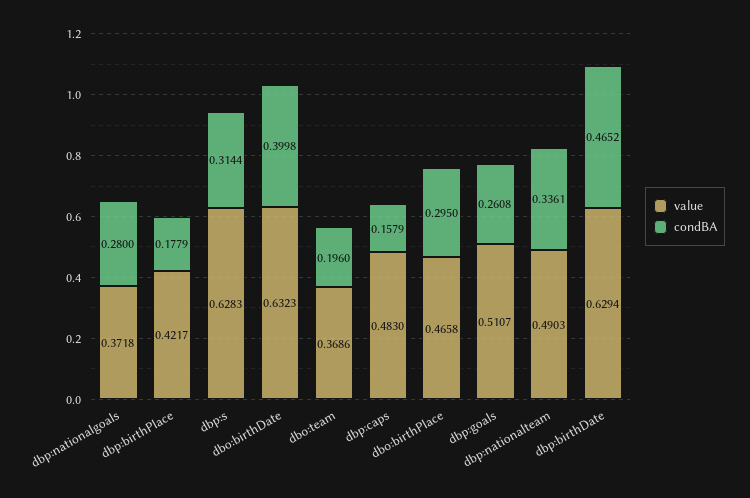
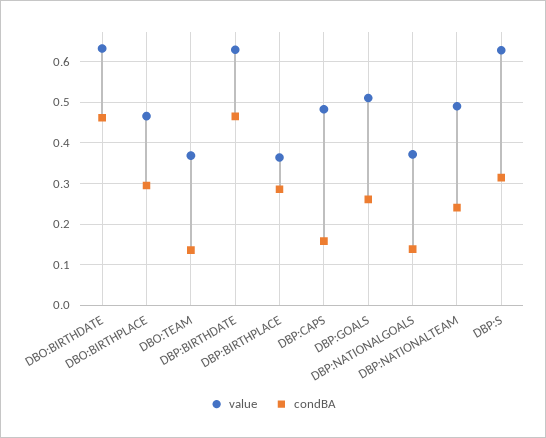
condBA, dbp:nationalgoals: 0.28 -> 0.14
value, dbp:birthPlace: 0.4217 -> 0.36
condBA, dbp:birthPlace: 0.1779 -> 0.28
condBA, dbo:birthDate: 0.3998 -> 0.46
condBA, dbo:team: 0.196 -> 0.14
condBA, dbp:nationalteam: 0.3361 -> 0.24

